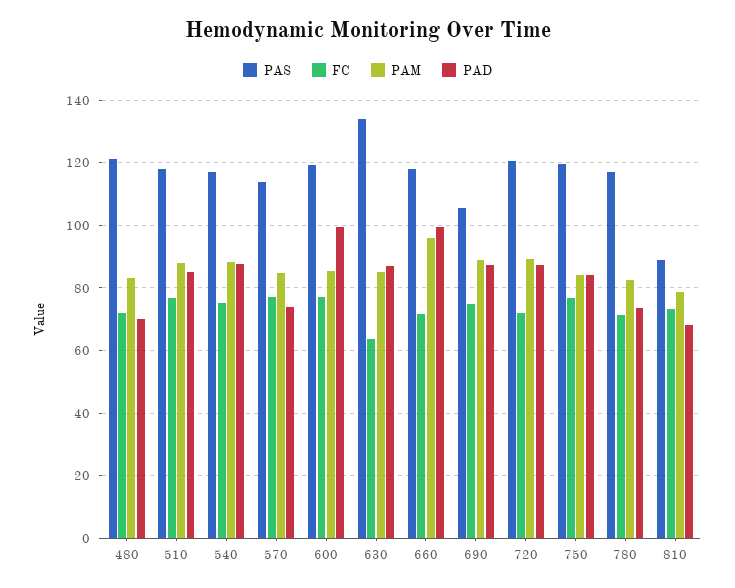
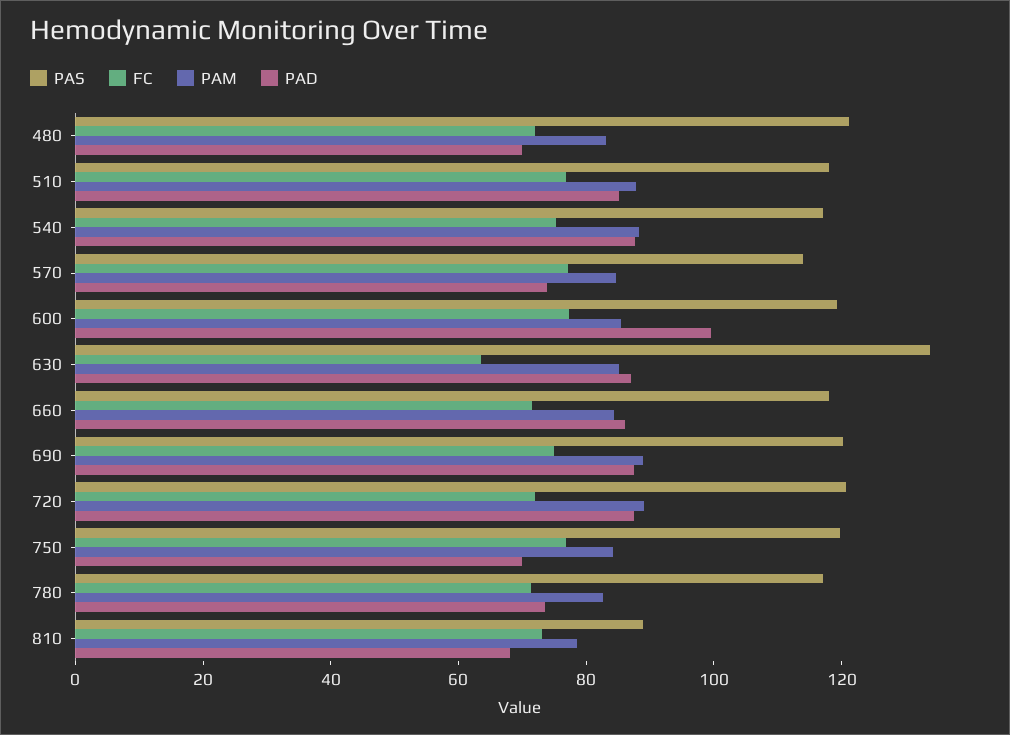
PAM, 660: 96 -> 85
PAD, 660: 100 -> 85
PAS, 690: 106 -> 120
PAD, 750: 84 -> 70

